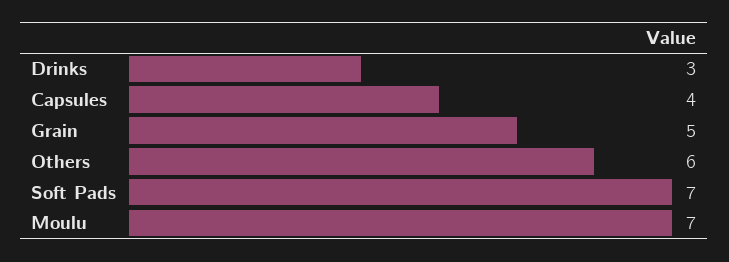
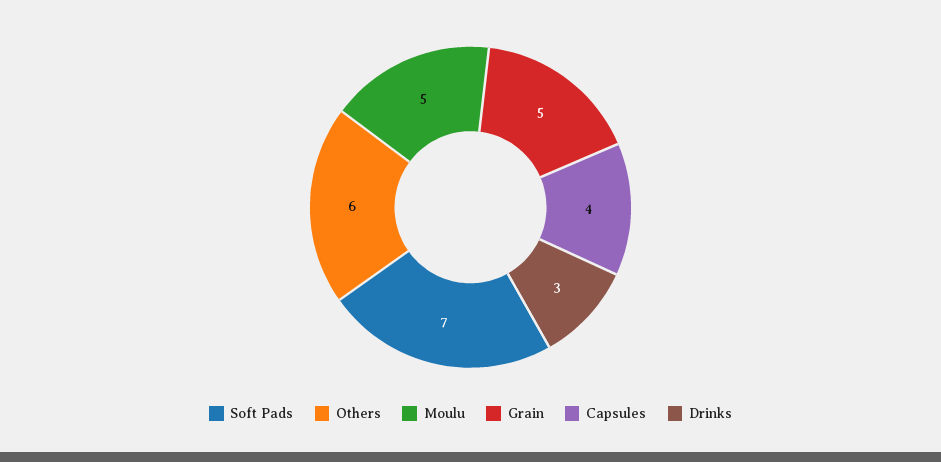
Moulu: 7 -> 5

